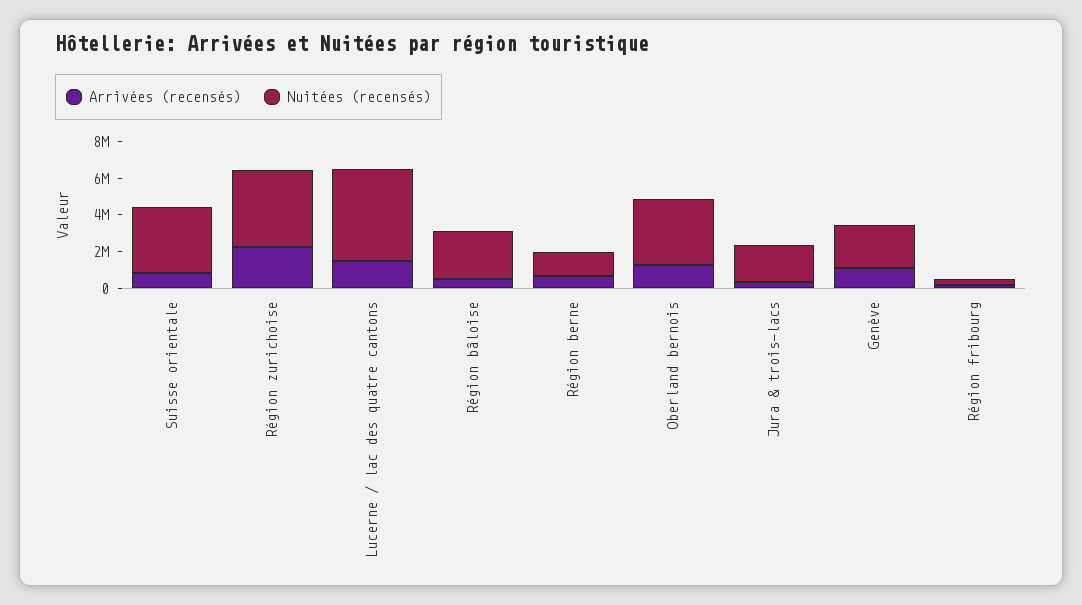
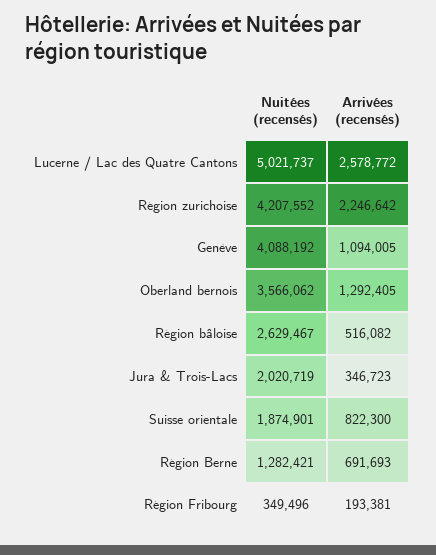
Nuitées (recensés), Suisse orientale: 3500000 -> 1874901
Arrivées (recensés), Lucerne / lac des quatre cantons: 1500000 -> 2578772
Nuitées (recensés), Genève: 2500000 -> 4088192

